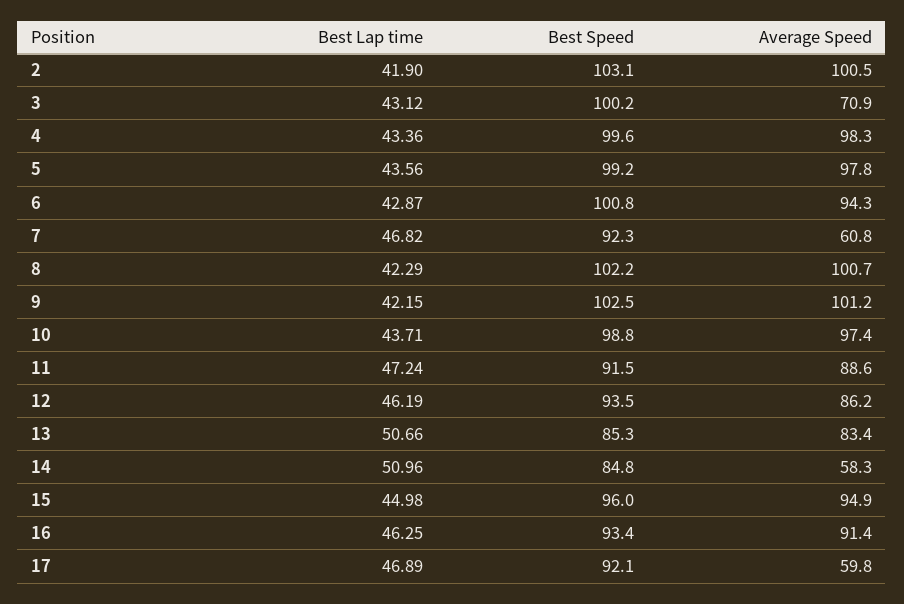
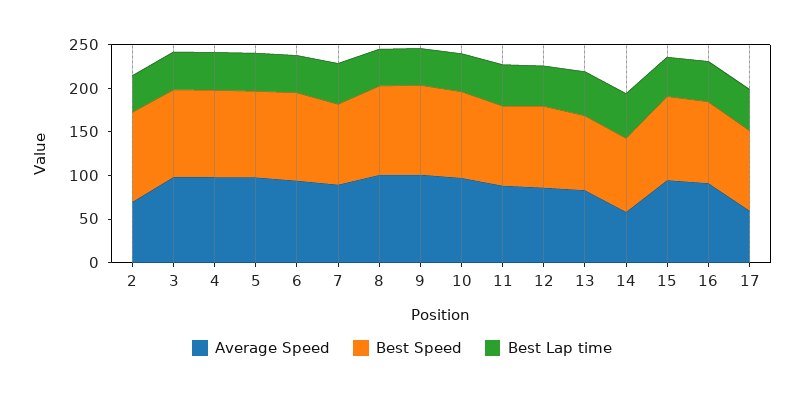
Average Speed, 2: 100.5 -> 70
Average Speed, 3: 70.9 -> 100
Average Speed, 7: 60.8 -> 90

